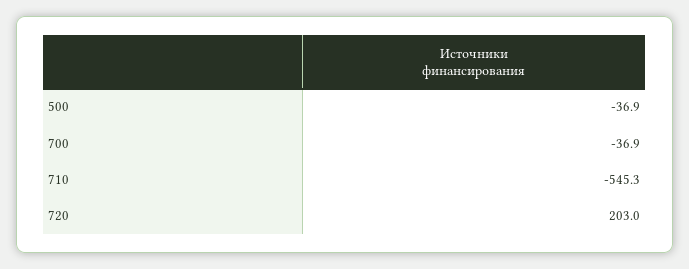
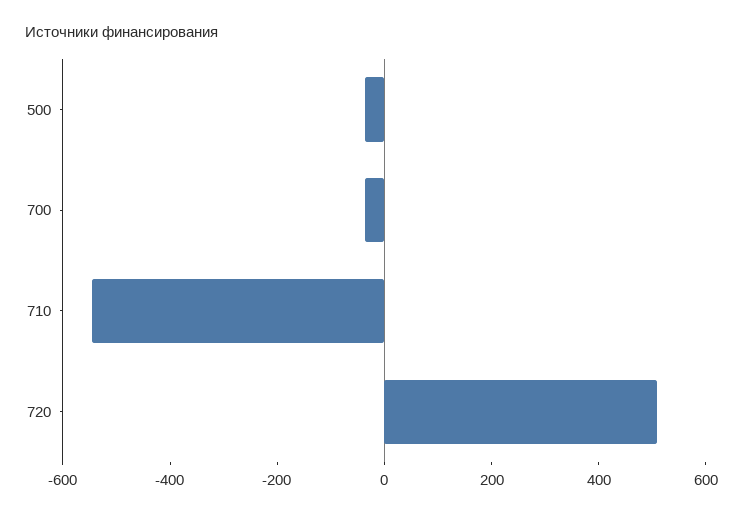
720: 203 -> 500

